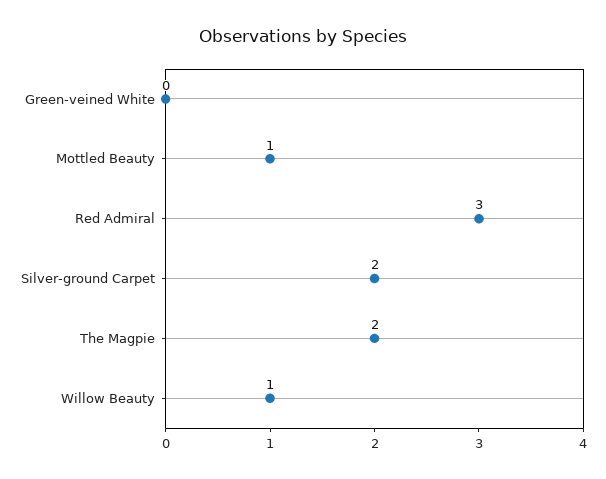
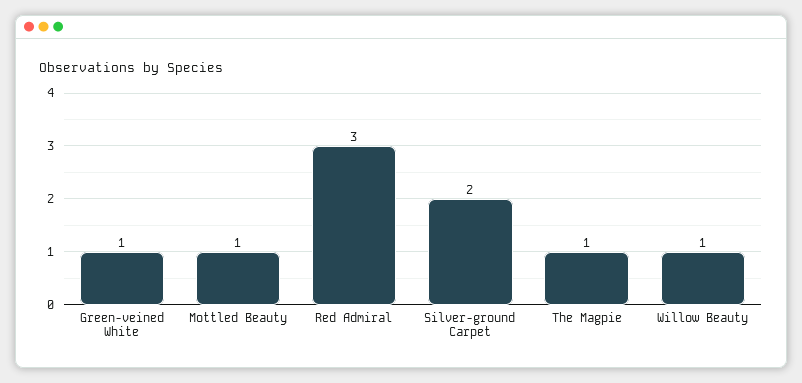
Green-veined White: 0 -> 1
The Magpie: 2 -> 1

